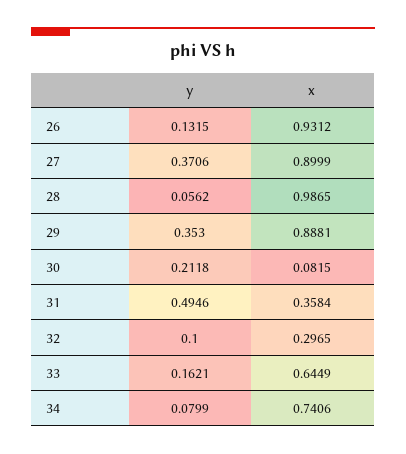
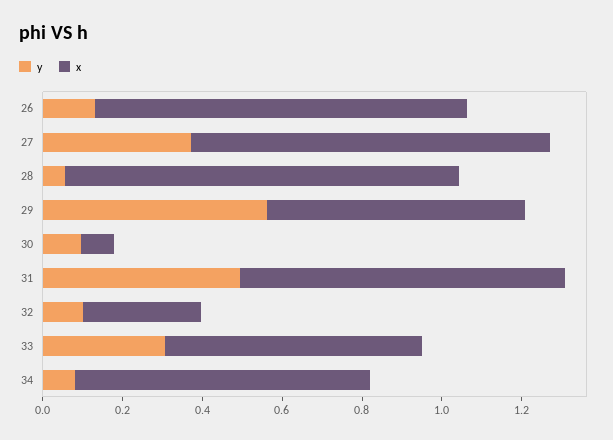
y, 29: 0.353 -> 0.55
x, 29: 0.8881 -> 0.65
y, 30: 0.2118 -> 0.1
x, 31: 0.3584 -> 0.8
y, 33: 0.1621 -> 0.3

